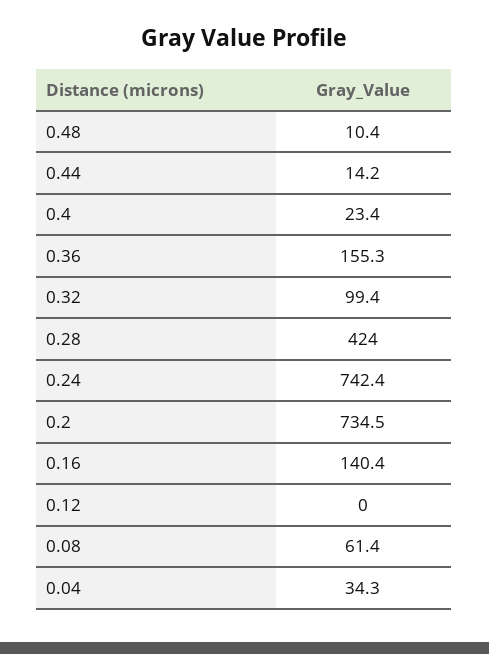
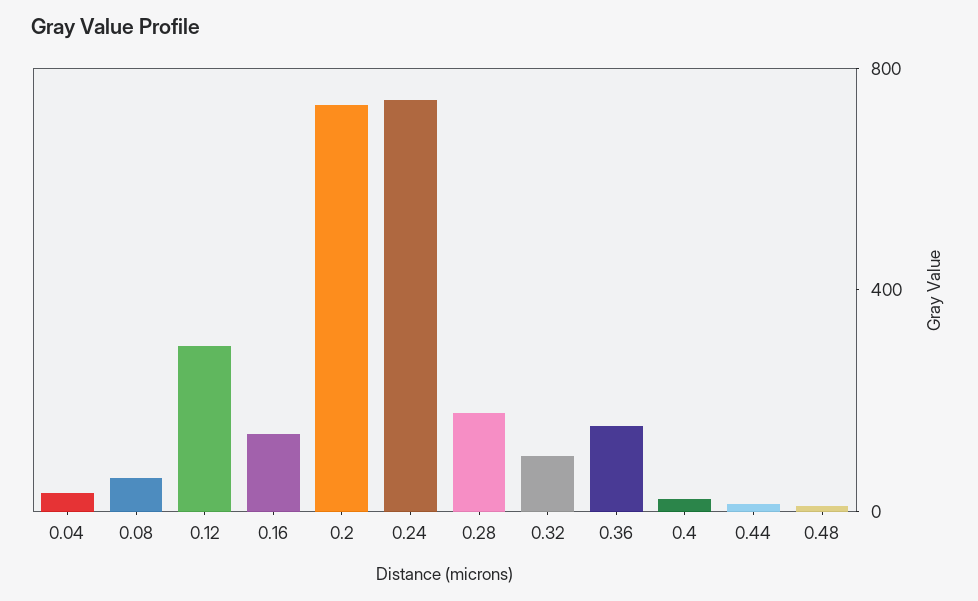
0.28: 424 -> 200
0.12: 0 -> 300

